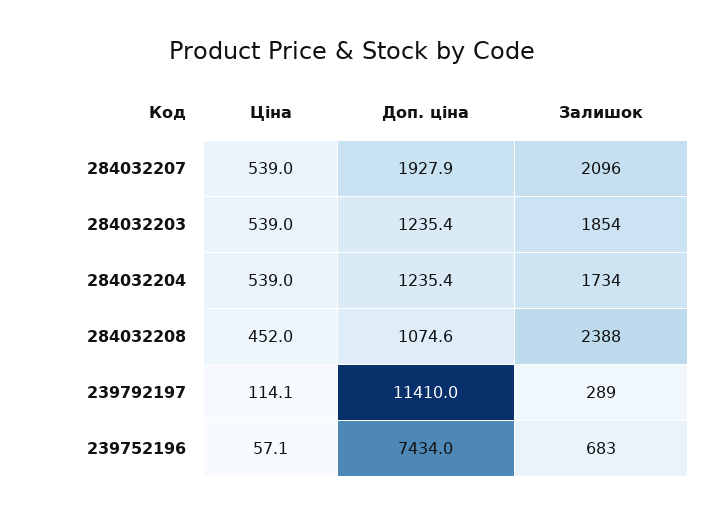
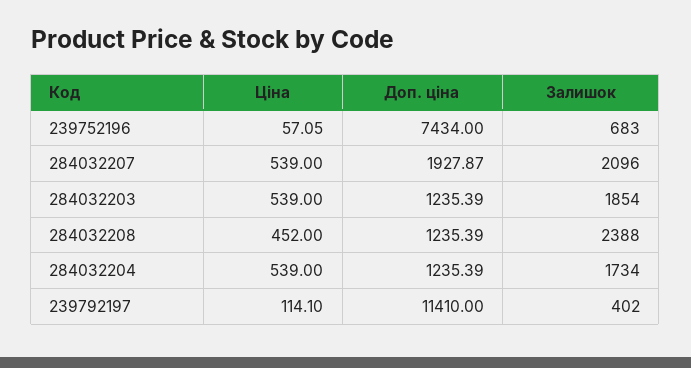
Доп. ціна, 284032208: 1074.6 -> 1235.39
Залишок, 239792197: 289 -> 402

